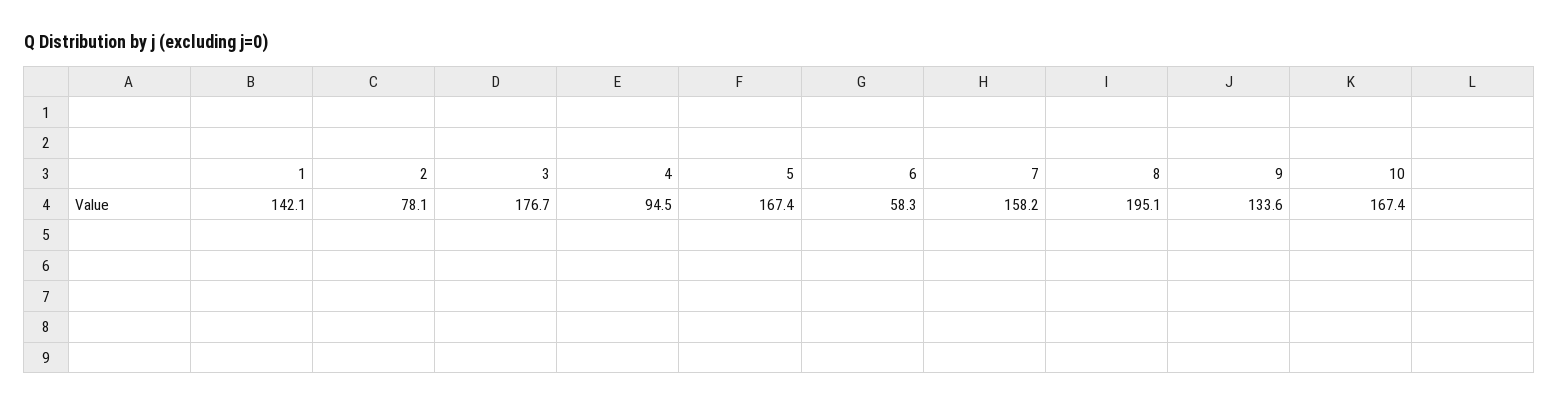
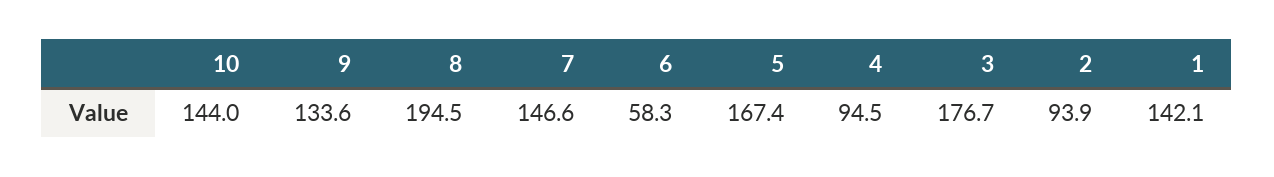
2: 78.1 -> 93.9
7: 158.2 -> 146.6
8: 195.1 -> 194.5
10: 167.4 -> 144

